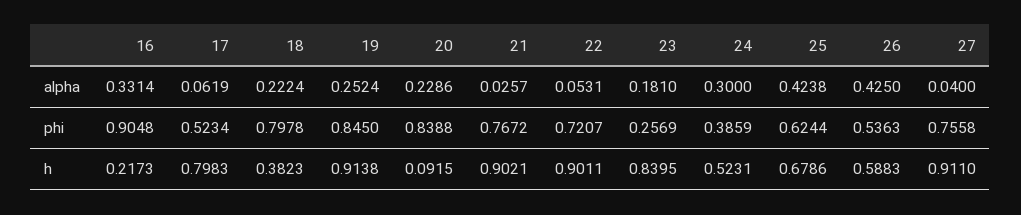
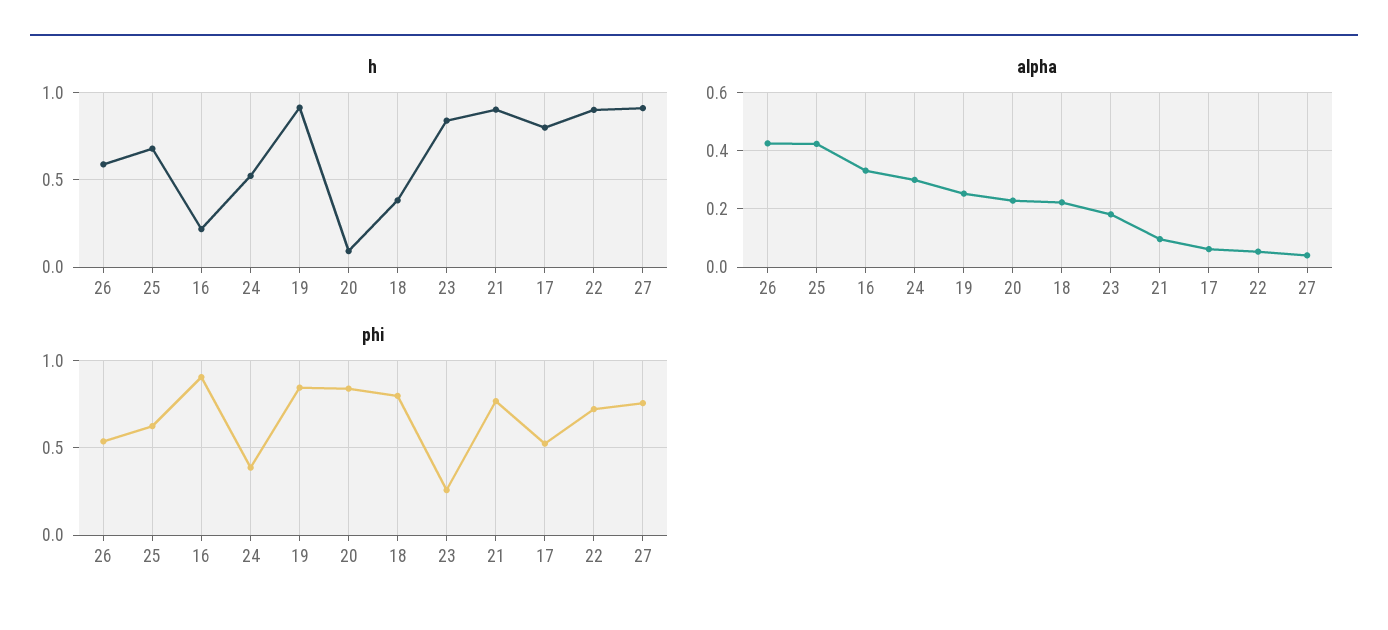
alpha, 21: 0.0257 -> 0.1

